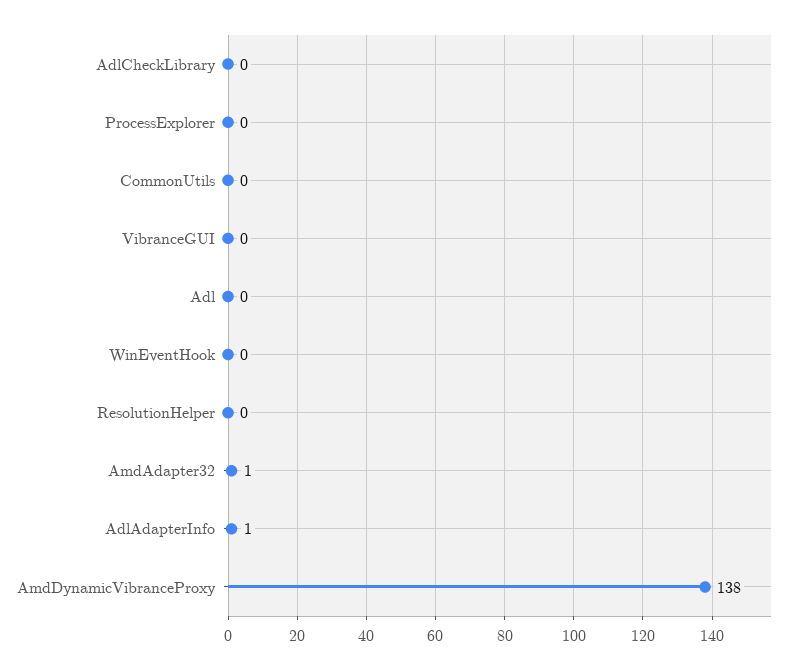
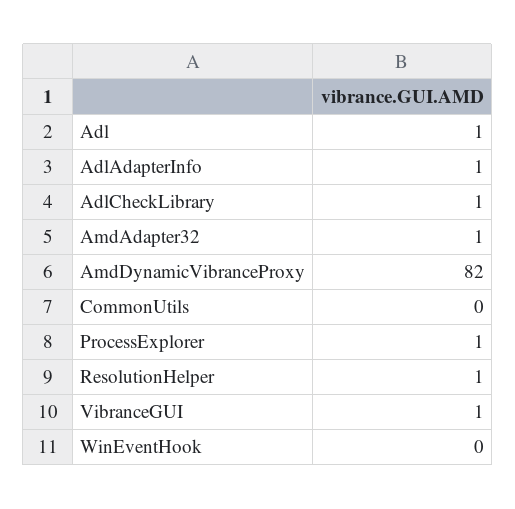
AdlCheckLibrary: 0 -> 1
ProcessExplorer: 0 -> 1
VibranceGUI: 0 -> 1
Adl: 0 -> 1
ResolutionHelper: 0 -> 1
AmdDynamicVibranceProxy: 138 -> 82

